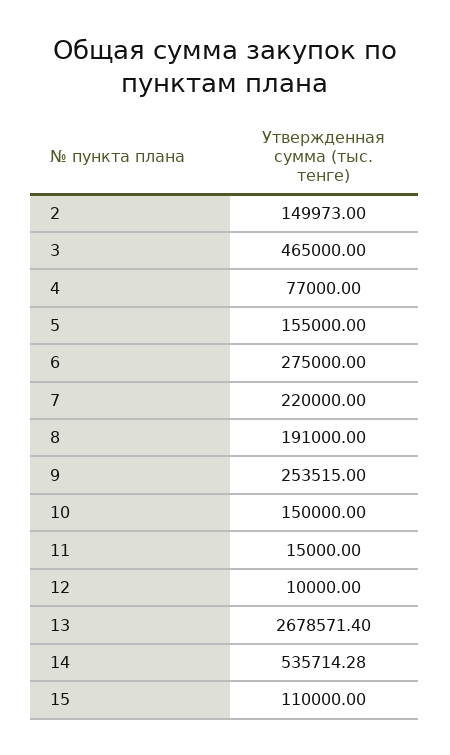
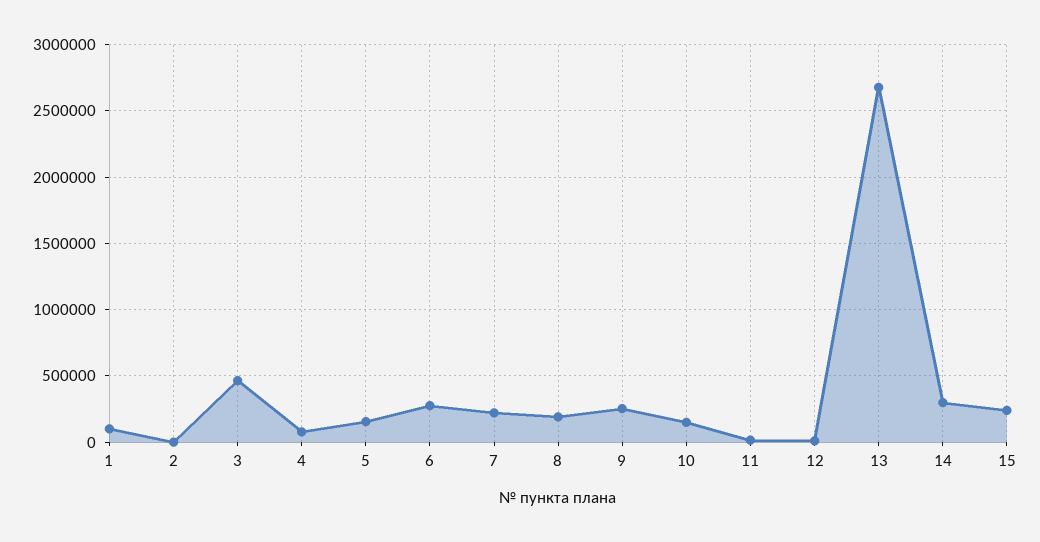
2: 149973 -> 0
14: 535714.28 -> 300000
15: 110000 -> 250000
1: none -> 100000

